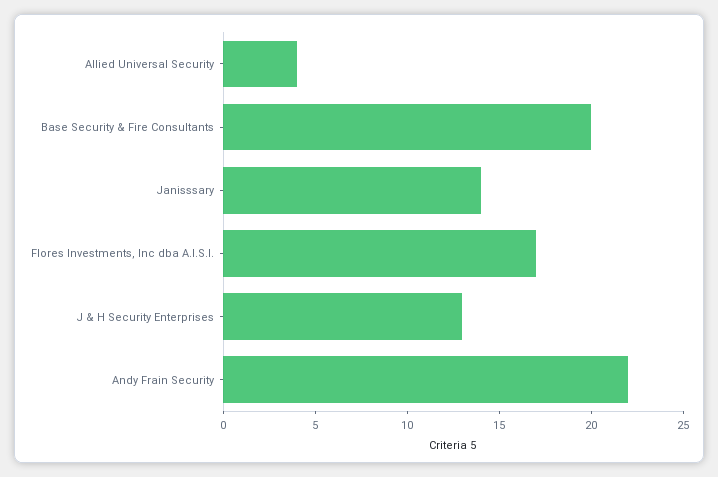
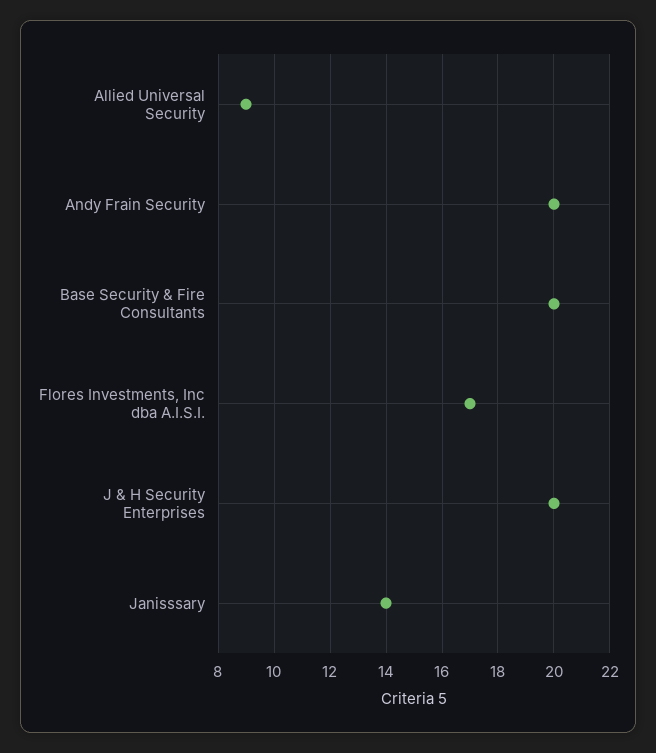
Allied Universal Security: 4 -> 9
J & H Security Enterprises: 13 -> 20
Andy Frain Security: 22 -> 20

